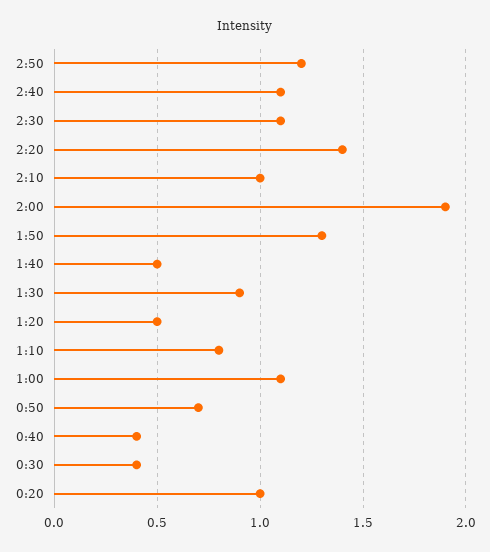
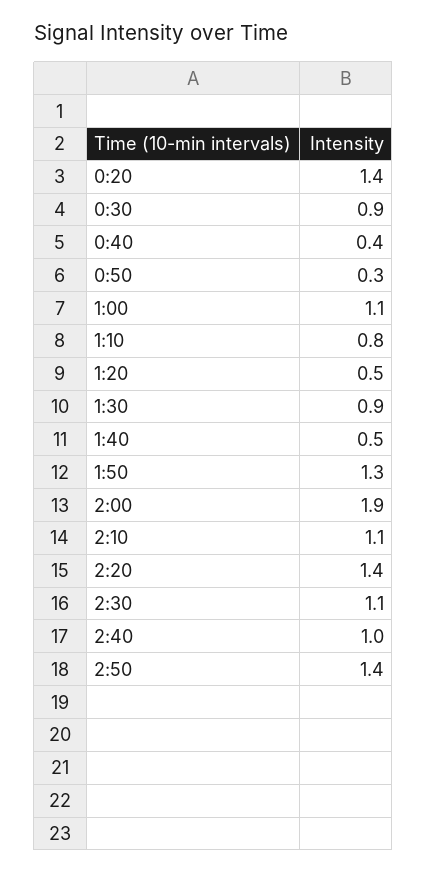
2:50: 1.2 -> 1.4
2:40: 1.1 -> 1
2:10: 1 -> 1.1
0:50: 0.7 -> 0.3
0:30: 0.4 -> 0.9
0:20: 1 -> 1.4

